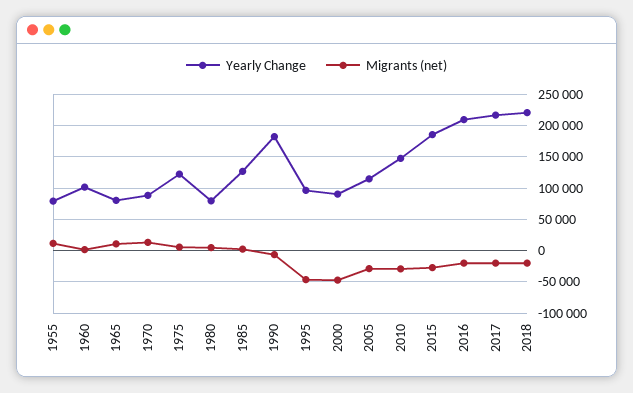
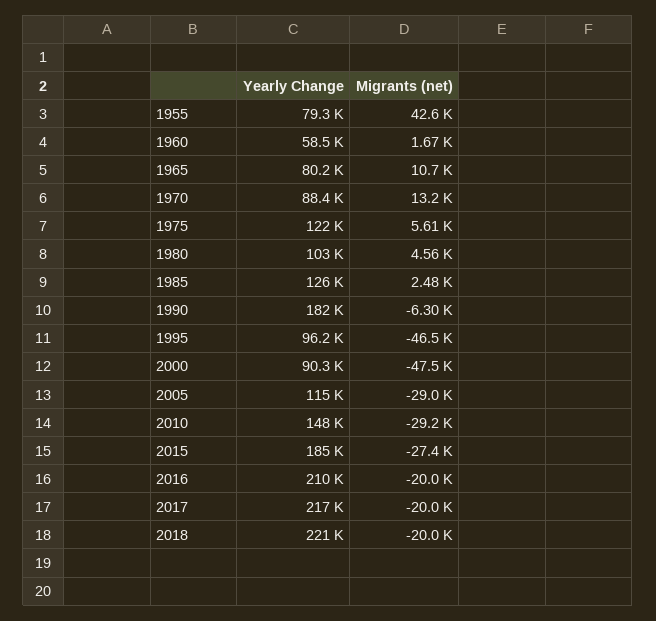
Migrants (net), 1955: 10000 -> 42600
Yearly Change, 1960: 100000 -> 58500
Yearly Change, 1980: 80000 -> 103000

